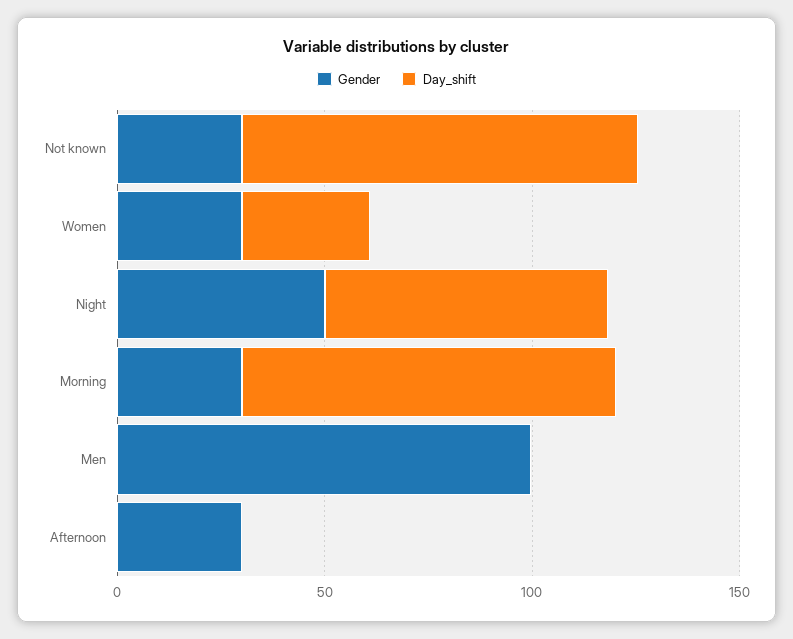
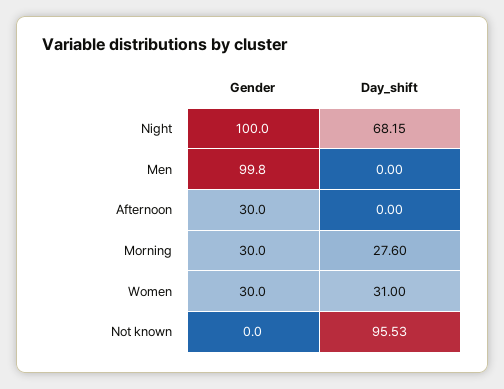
Gender, Not known: 30 -> 0
Gender, Night: 50 -> 100
Day_shift, Morning: 90 -> 27.6

